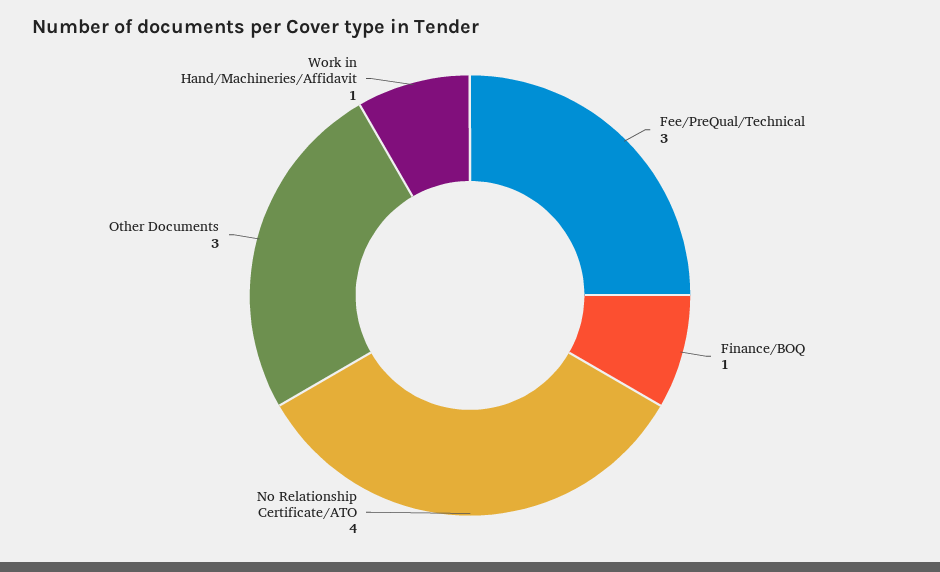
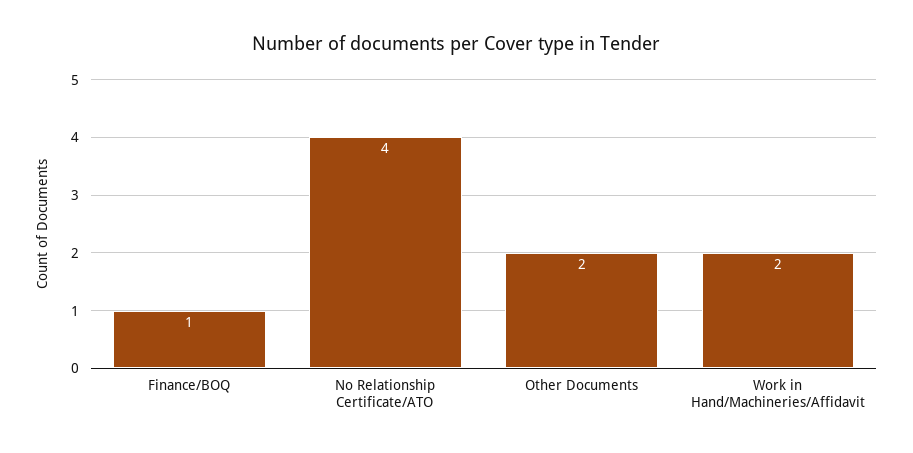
Fee/PreQual/Technical: 3 -> none
Other Documents: 3 -> 2
Work in Hand/Machineries/Affidavit: 1 -> 2

